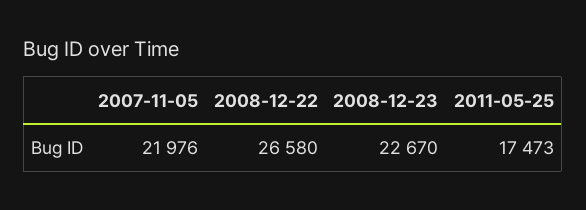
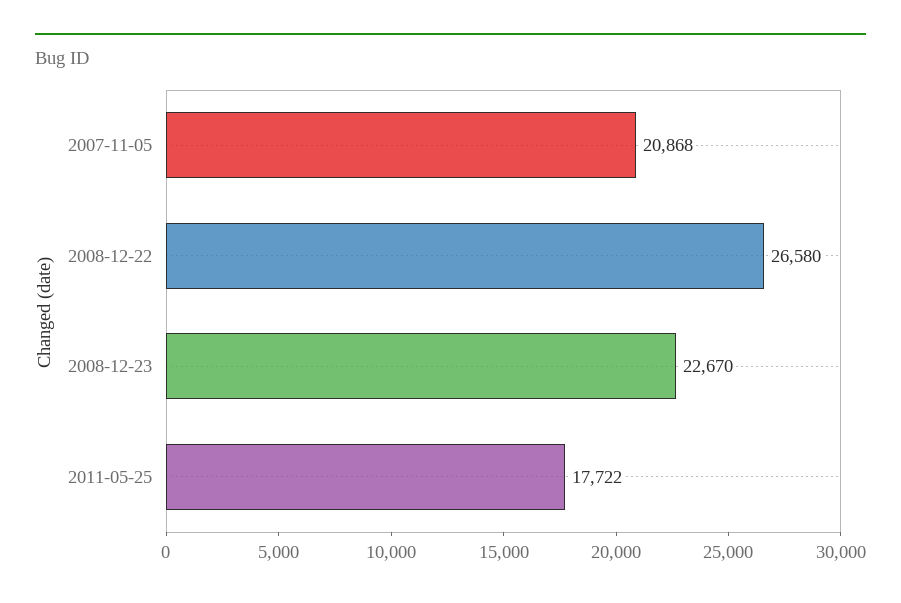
2007-11-05: 21976 -> 20868
2011-05-25: 17473 -> 17722

